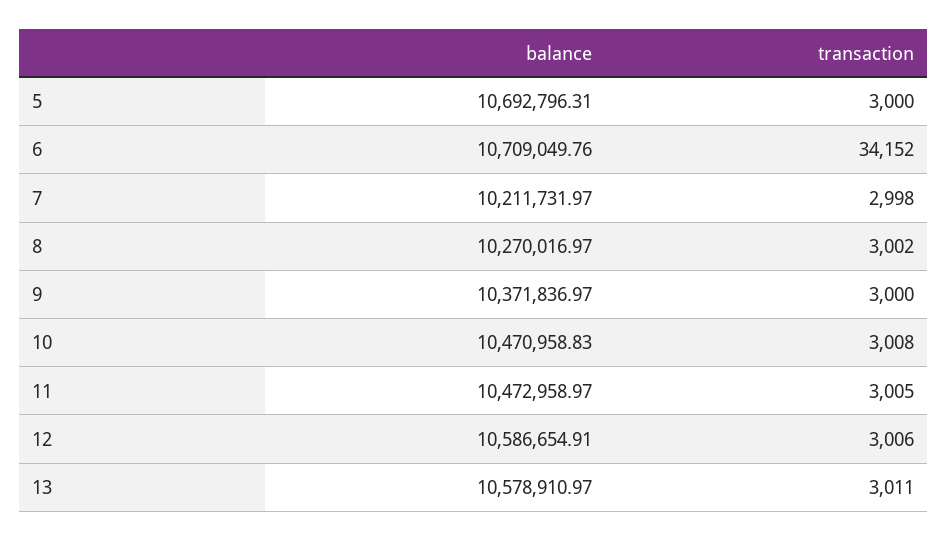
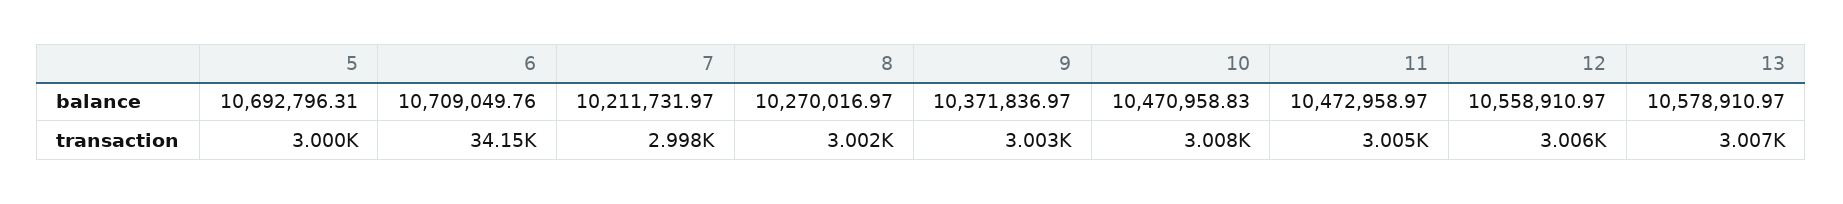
transaction, 9: 3000 -> 3003
balance, 12: 10586654.91 -> 10558910.97
transaction, 13: 3011 -> 3007

